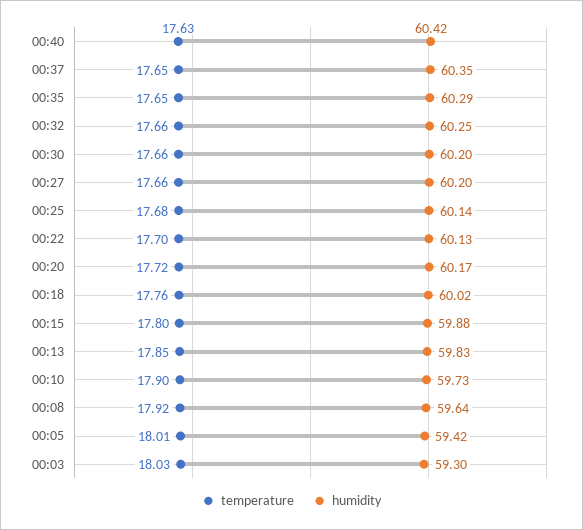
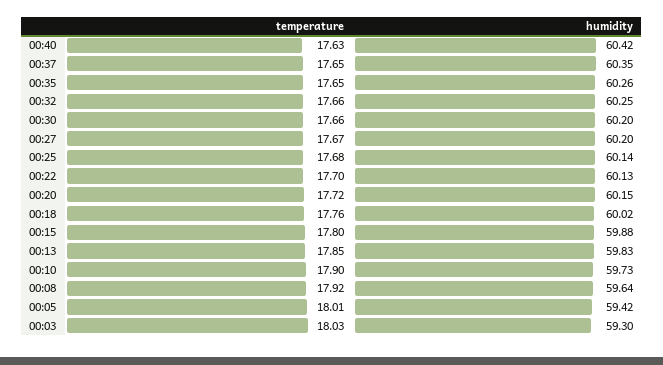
humidity, 00:35: 60.29 -> 60.26
temperature, 00:27: 17.66 -> 17.67
humidity, 00:20: 60.17 -> 60.15

